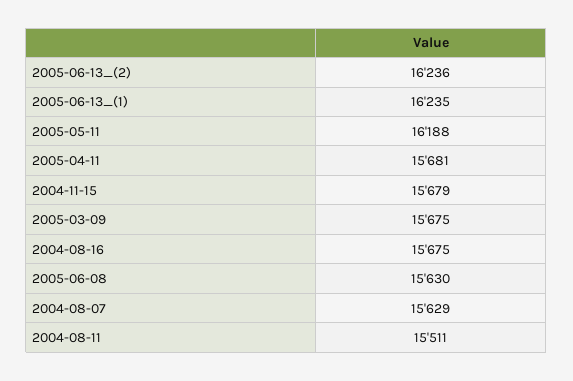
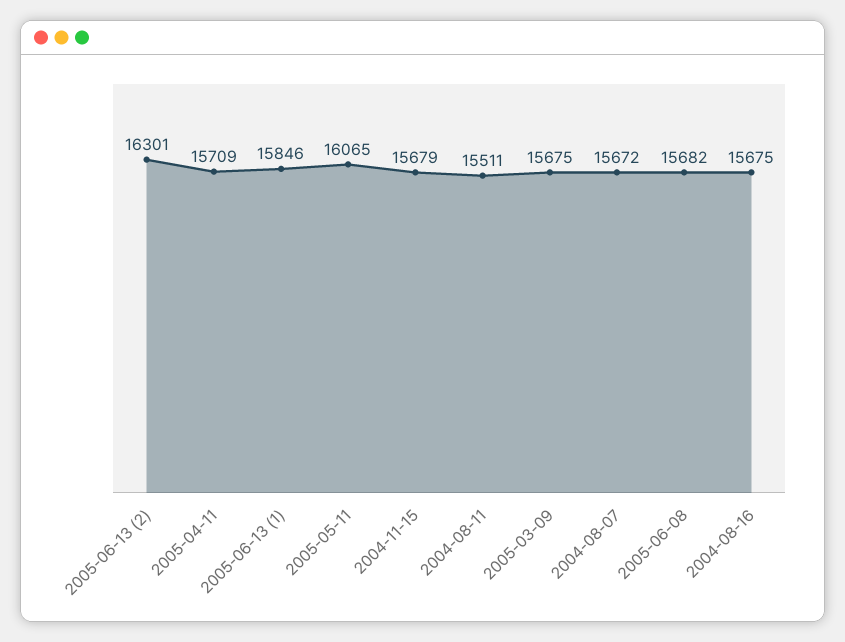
2005-06-13_(2): 16236 -> 16301
2005-06-13_(1): 16235 -> 15846
2005-05-11: 16188 -> 16065
2005-04-11: 15681 -> 15709
2005-06-08: 15630 -> 15682
2004-08-07: 15629 -> 15672

